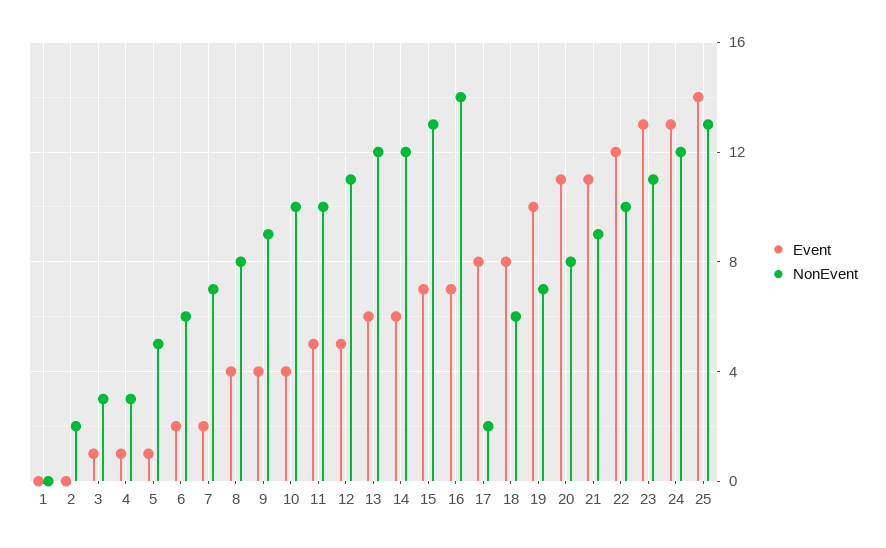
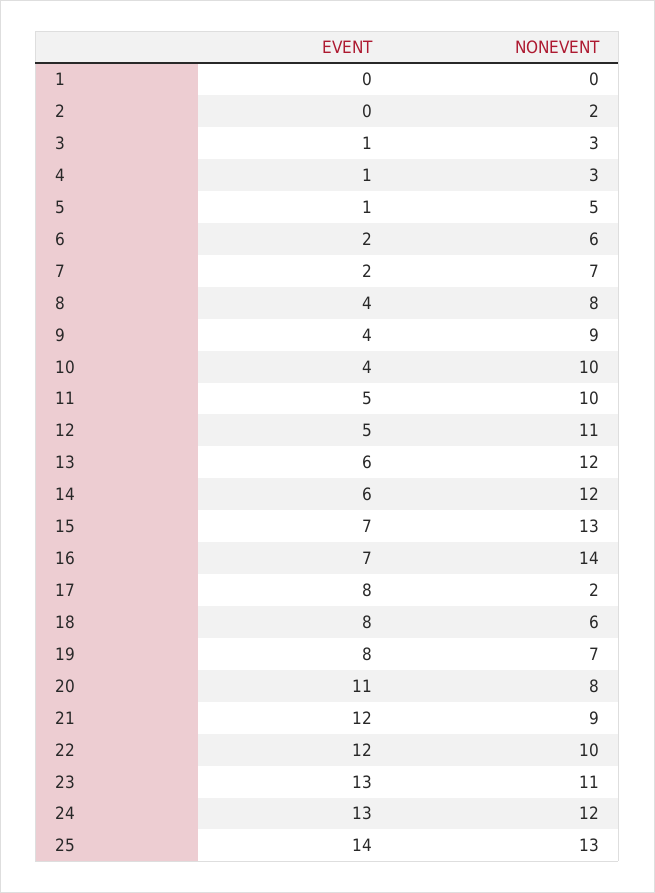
Event, 19: 10 -> 8
Event, 21: 11 -> 12

